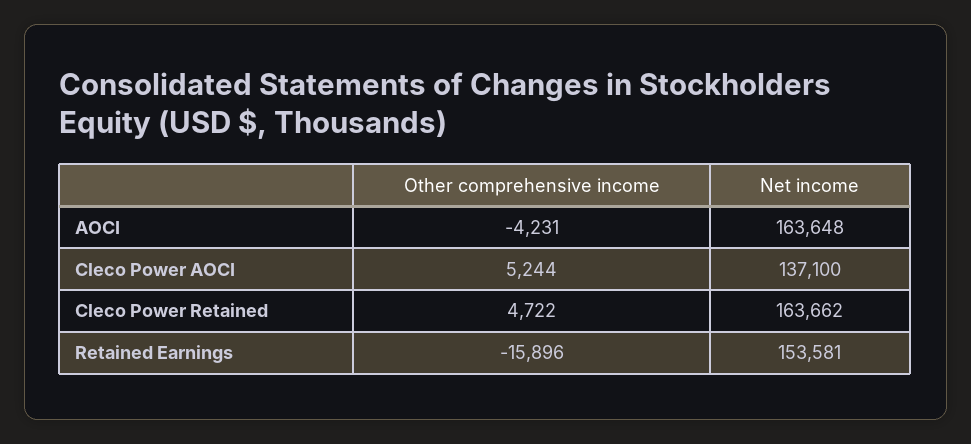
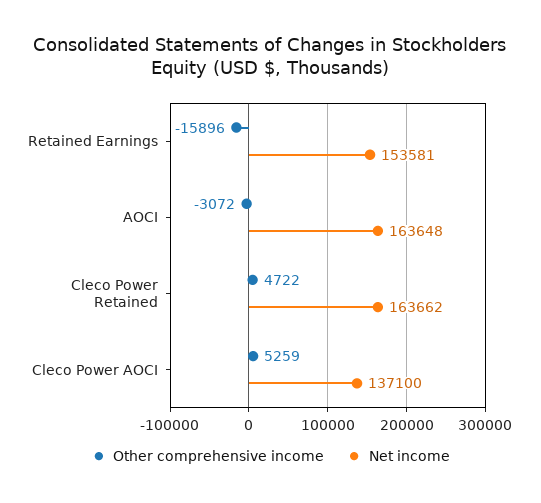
Other comprehensive income, AOCI: -4231 -> -3072
Other comprehensive income, Cleco Power AOCI: 5244 -> 5259

